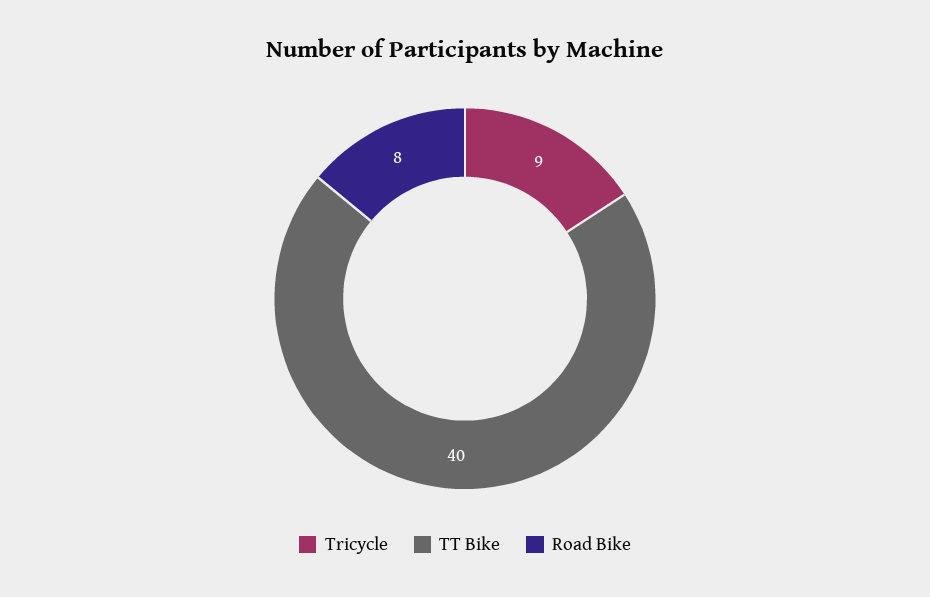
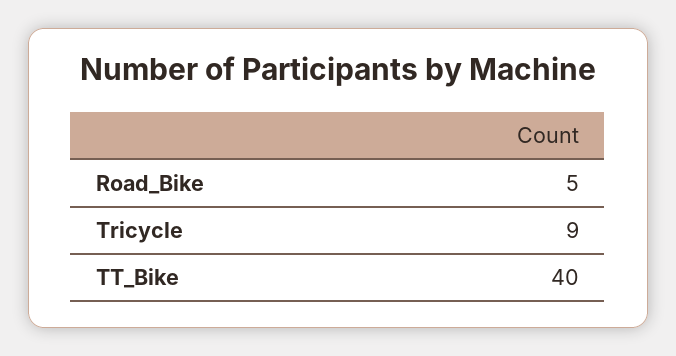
Road Bike: 8 -> 5

